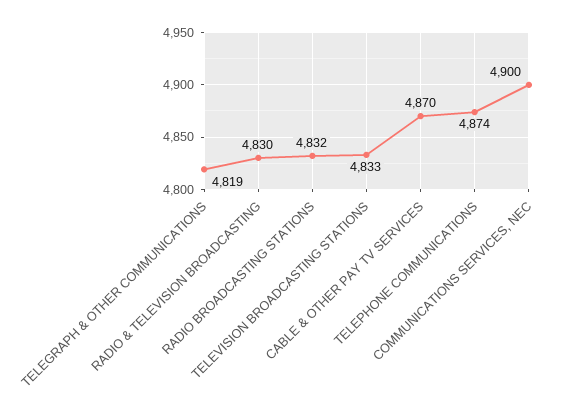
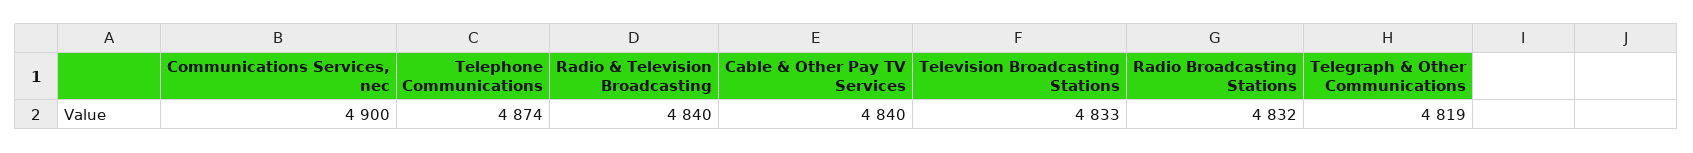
RADIO & TELEVISION BROADCASTING: 4830 -> 4840
CABLE & OTHER PAY TV SERVICES: 4870 -> 4840

